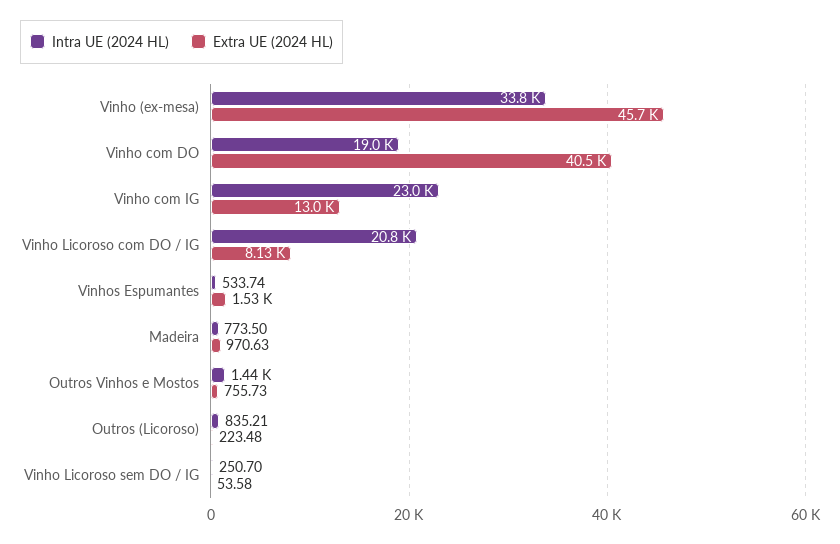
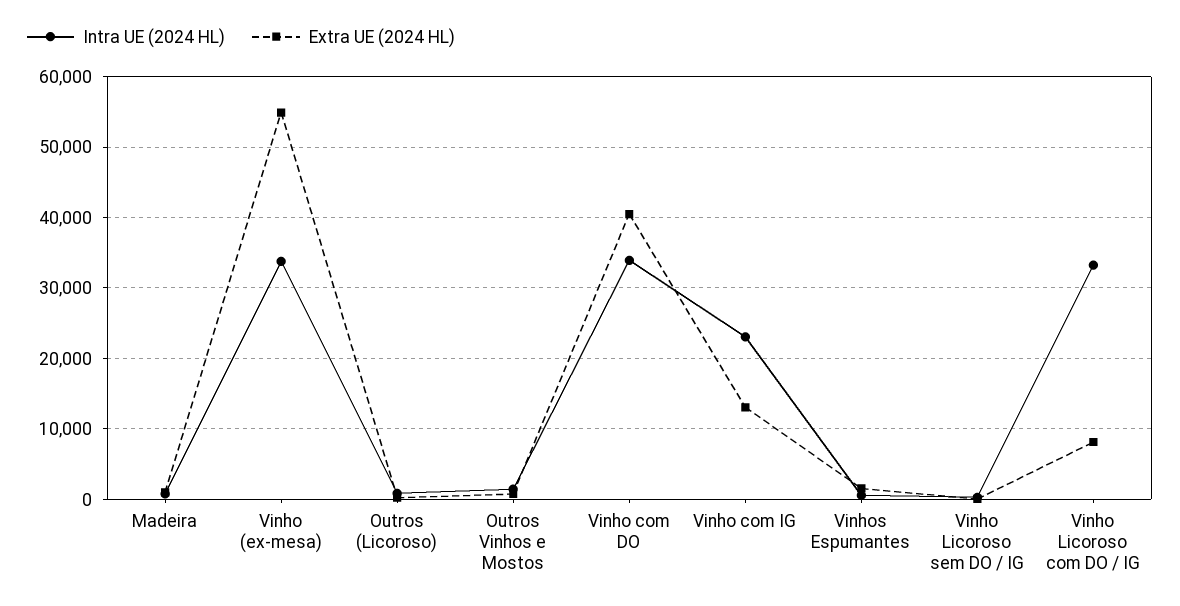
Extra UE (2024 HL), Vinho (ex-mesa): 45700 -> 55000
Intra UE (2024 HL), Vinho com DO: 19000 -> 34000
Intra UE (2024 HL), Vinho Licoroso com DO / IG: 20800 -> 33000

